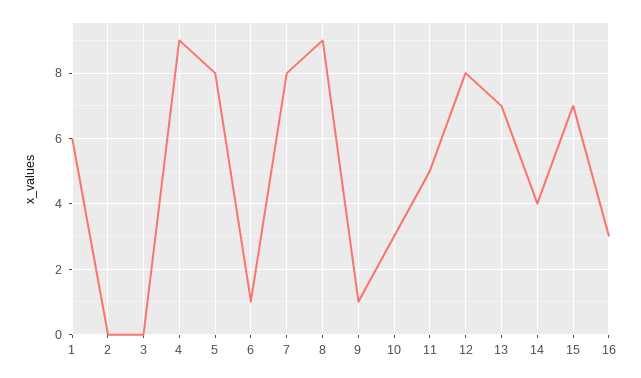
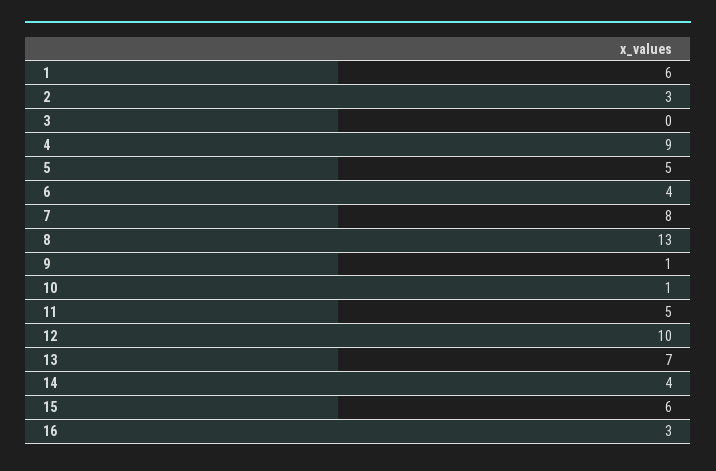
2: 0 -> 3
5: 8 -> 5
6: 1 -> 4
8: 9 -> 13
10: 3 -> 1
12: 8 -> 10
15: 7 -> 6

